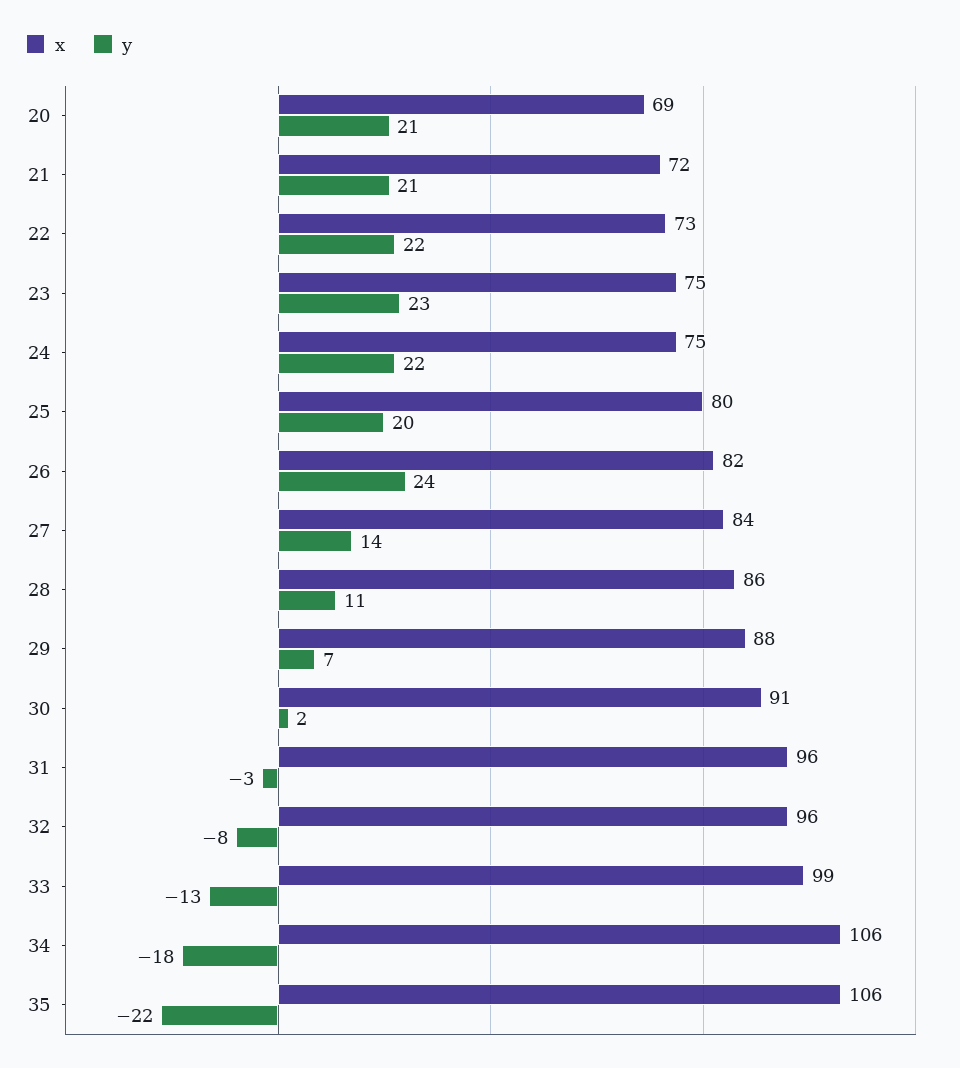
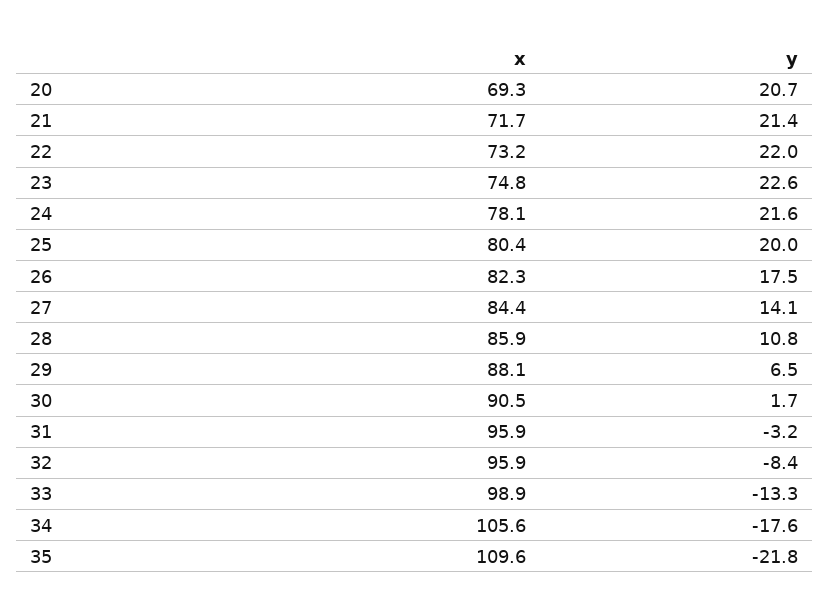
x, 24: 75 -> 78.1
y, 26: 24 -> 17.5
x, 35: 106 -> 109.6

